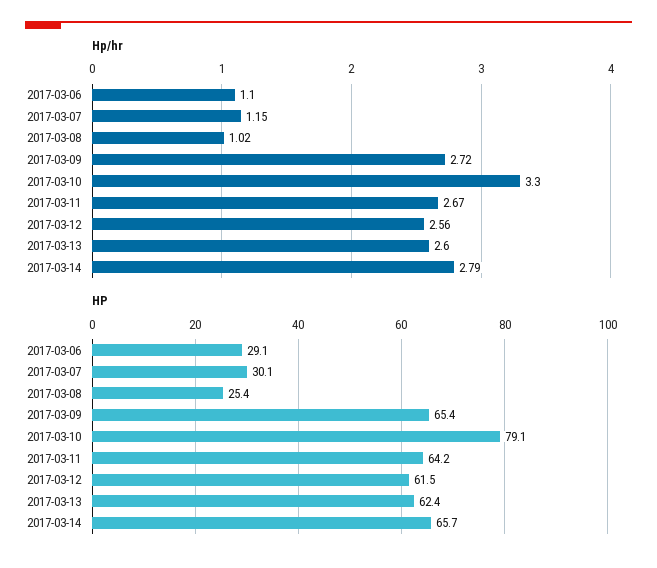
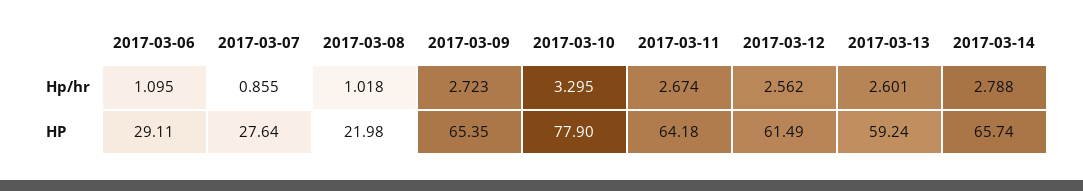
Hp/hr, 2017-03-07: 1.15 -> 0.855
HP, 2017-03-07: 30.1 -> 27.64
HP, 2017-03-08: 25.4 -> 21.98
HP, 2017-03-10: 79.1 -> 77.9
HP, 2017-03-13: 62.4 -> 59.24

